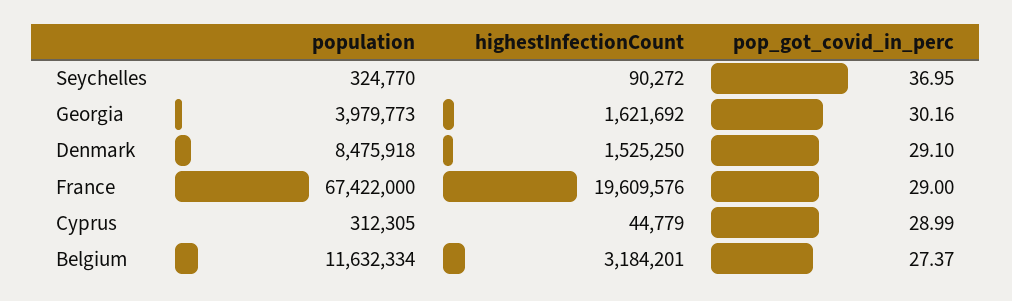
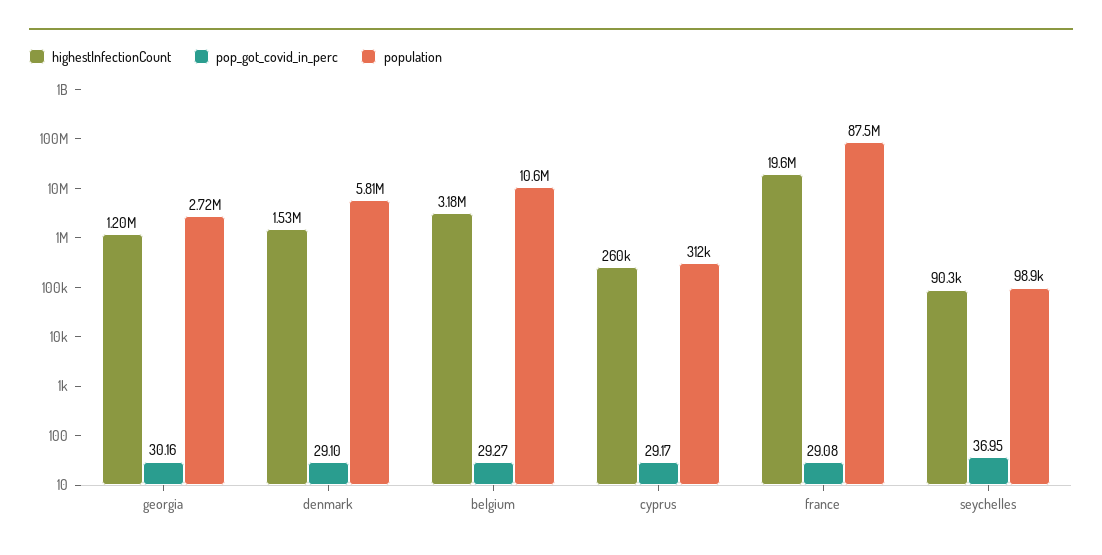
population, Seychelles: 324770 -> 98900
population, Georgia: 3979773 -> 2720000
highestInfectionCount, Georgia: 1621692 -> 1200000
population, Denmark: 8475918 -> 5810000
population, France: 67422000 -> 87500000
pop_got_covid_in_perc, France: 29 -> 29.08
highestInfectionCount, Cyprus: 44779 -> 260000
pop_got_covid_in_perc, Cyprus: 28.99 -> 29.17
population, Belgium: 11632334 -> 10600000
pop_got_covid_in_perc, Belgium: 27.37 -> 29.27

